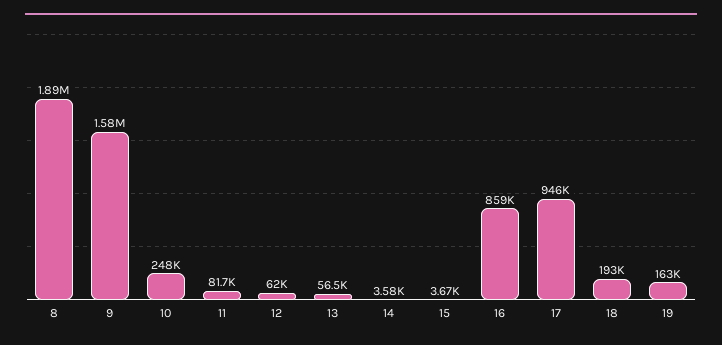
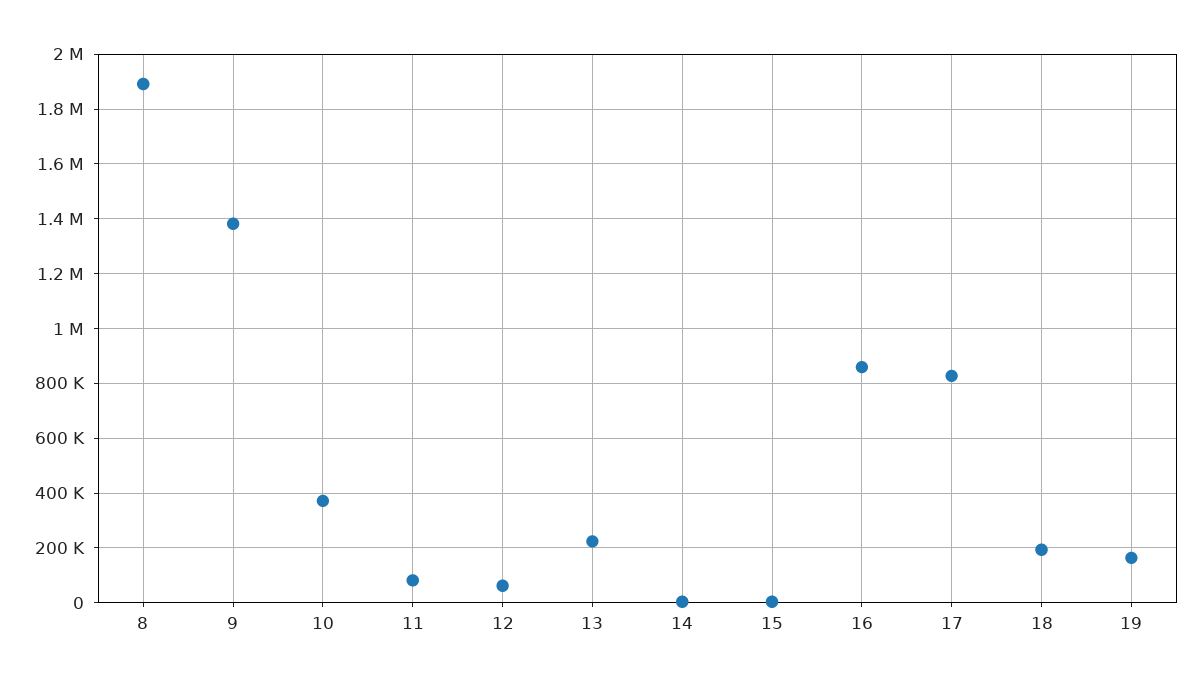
9: 1580000 -> 1375000
10: 248000 -> 375000
13: 56500 -> 225000
17: 946000 -> 825000

